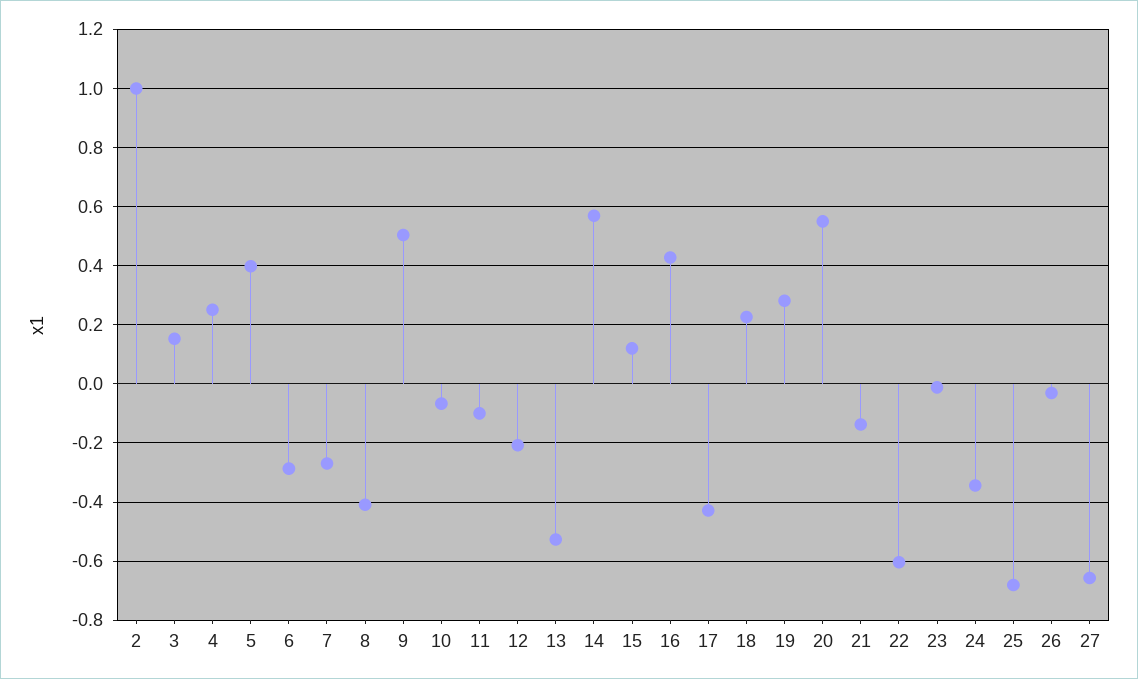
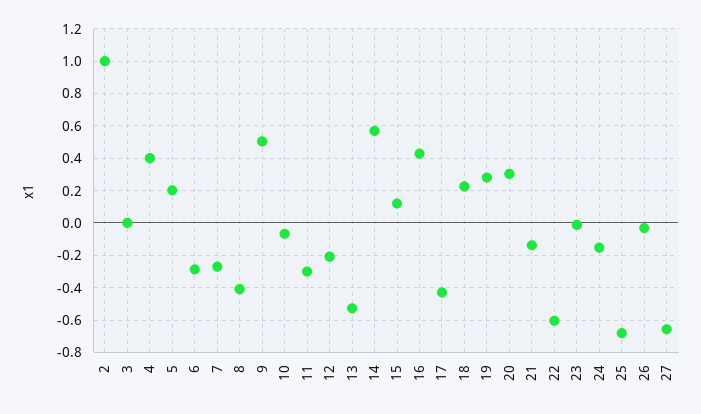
3: 0.15 -> 0
4: 0.25 -> 0.4
5: 0.4 -> 0.2
11: -0.1 -> -0.3
20: 0.55 -> 0.3
24: -0.35 -> -0.15

